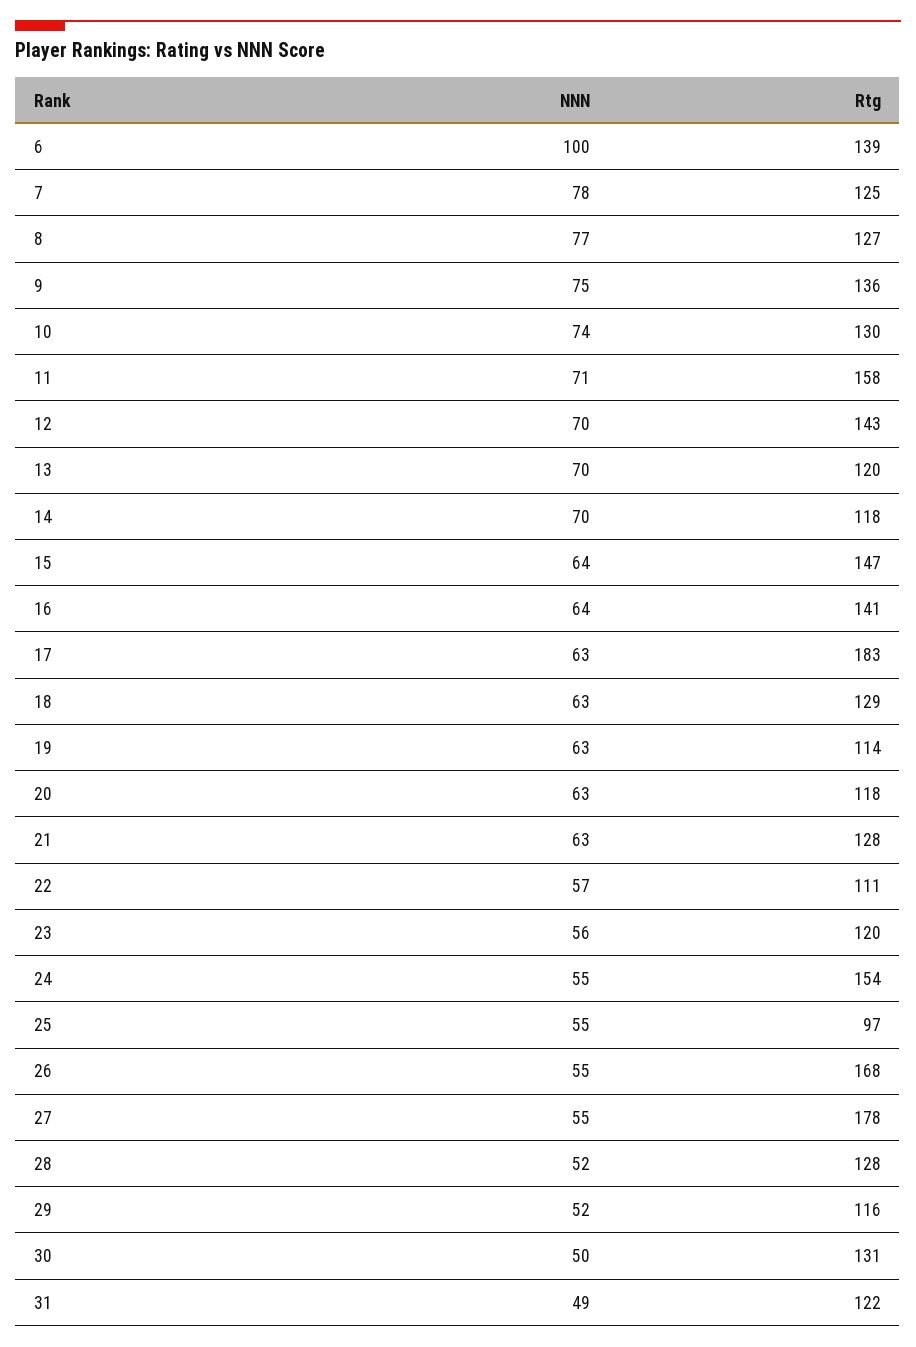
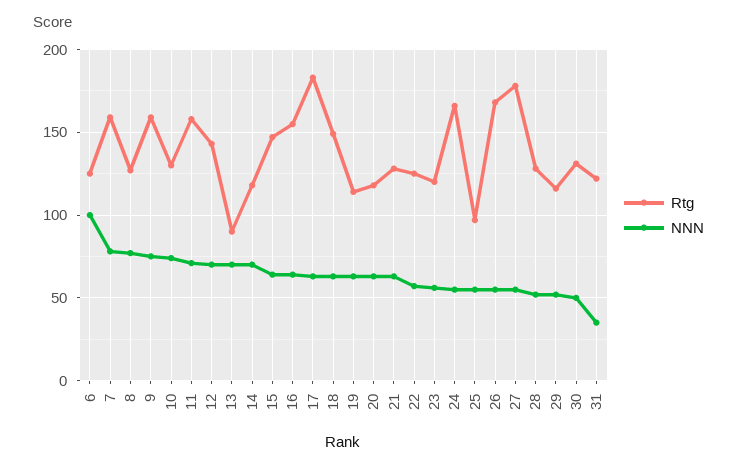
Rtg, 6: 139 -> 125
Rtg, 7: 125 -> 160
Rtg, 9: 136 -> 160
Rtg, 13: 120 -> 90
Rtg, 16: 141 -> 155
Rtg, 18: 129 -> 150
Rtg, 22: 111 -> 125
Rtg, 24: 154 -> 165
NNN, 31: 49 -> 35

